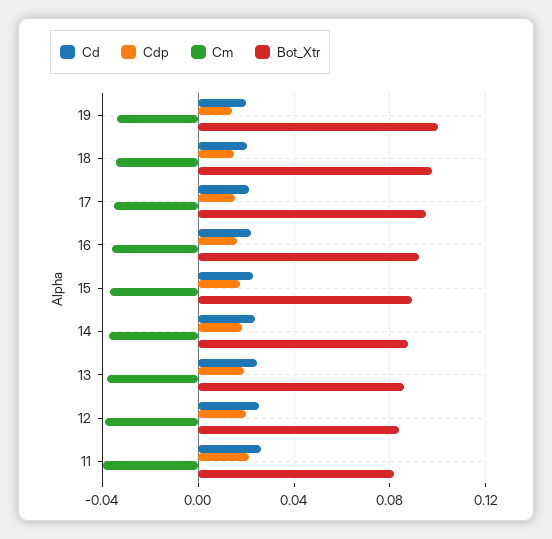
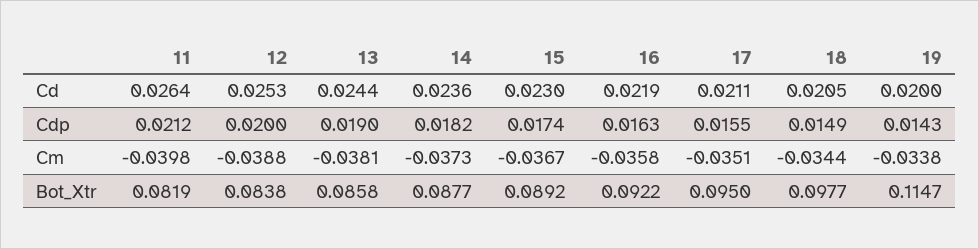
Bot_Xtr, 19: 0.1 -> 0.1147

